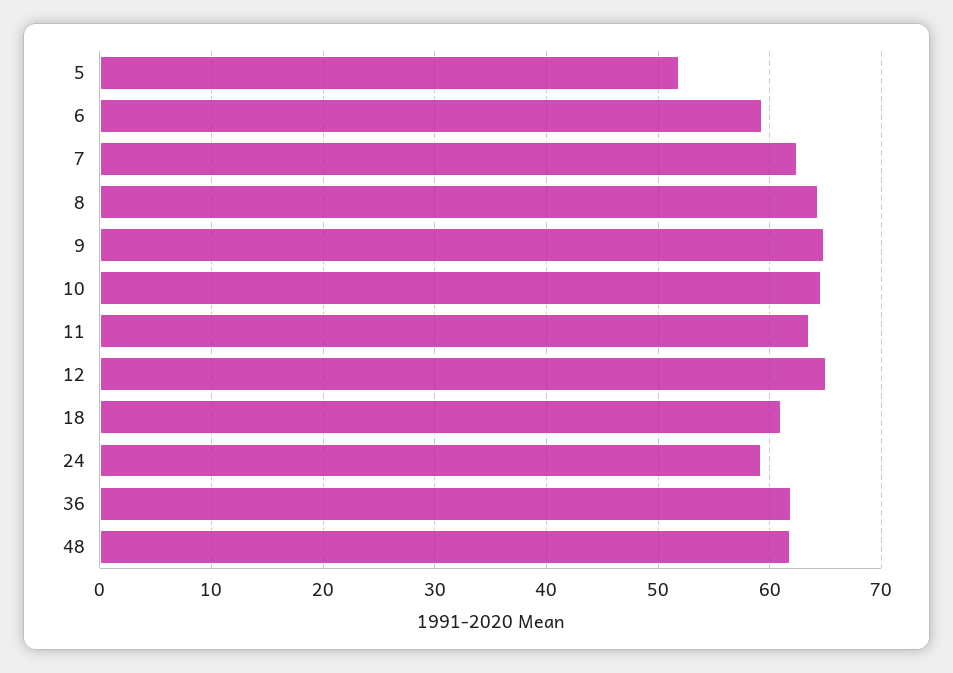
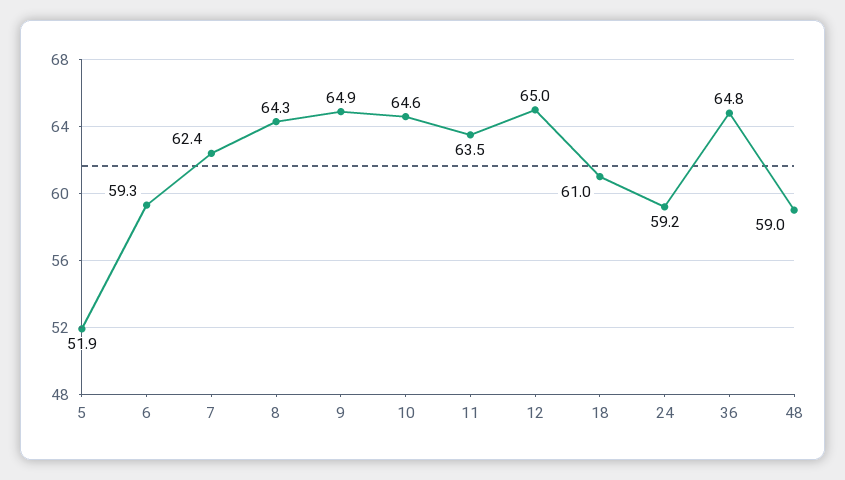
36: 62 -> 64.8
48: 62 -> 59

